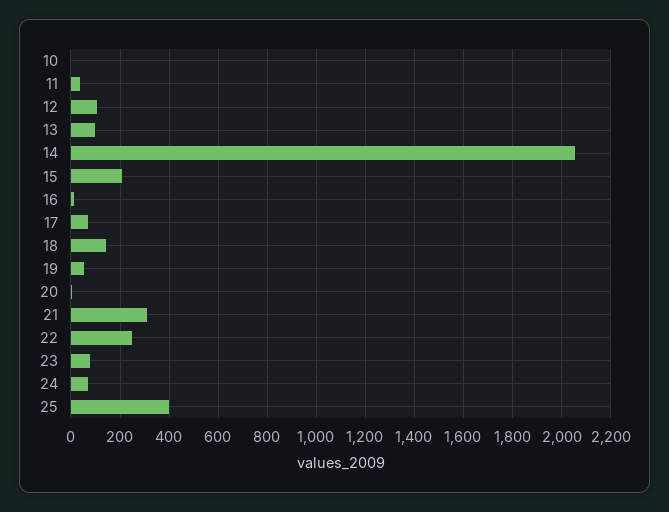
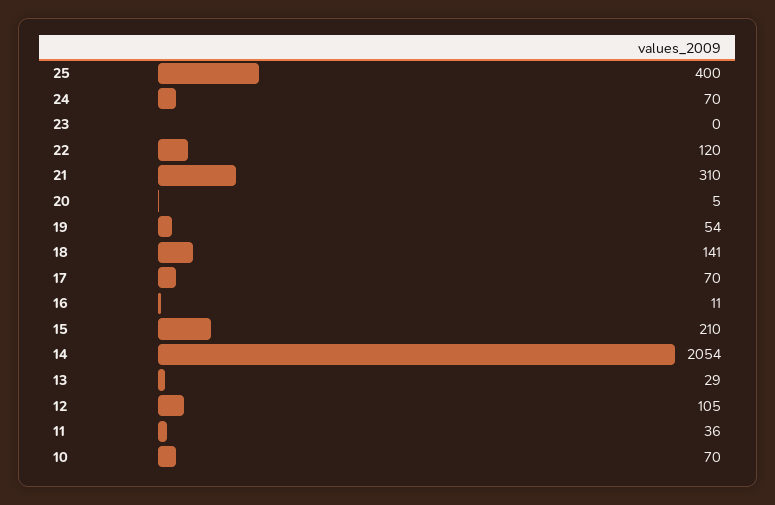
10: 0 -> 70
13: 100 -> 29
22: 250 -> 120
23: 75 -> 0

